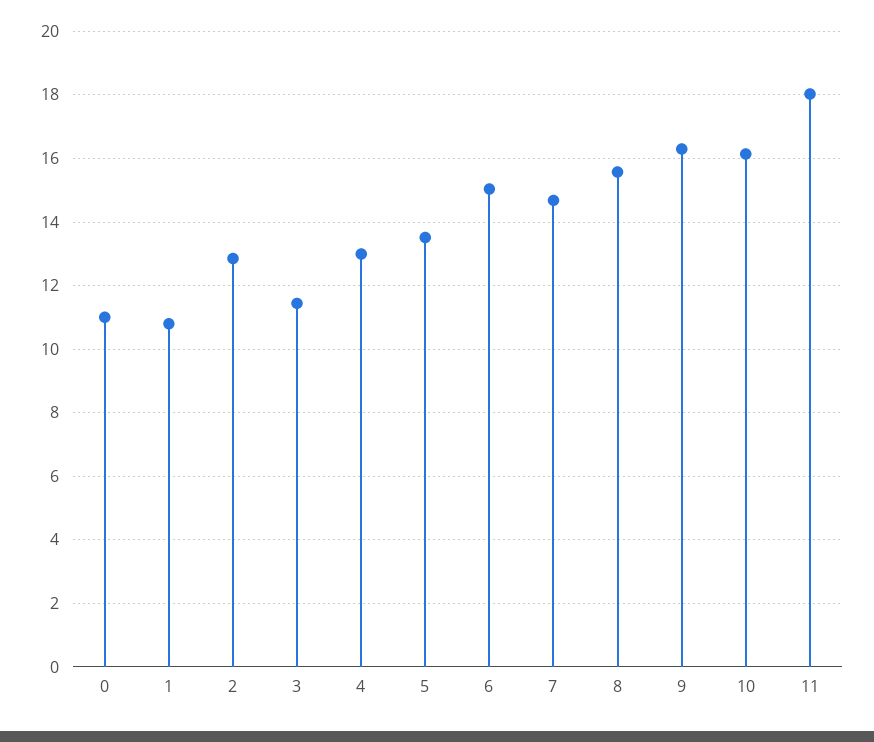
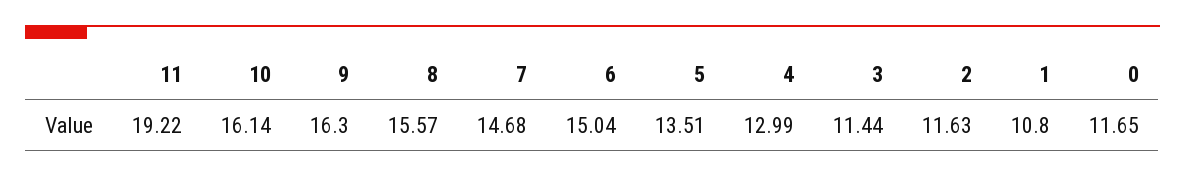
0: 11 -> 11.65
2: 12.8 -> 11.63
11: 18 -> 19.22

